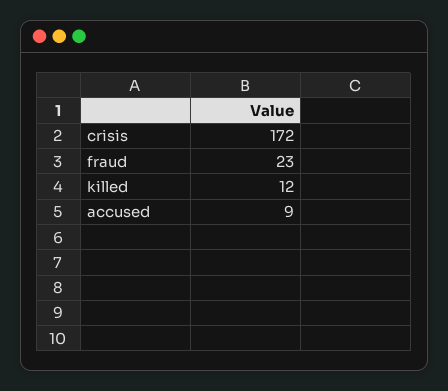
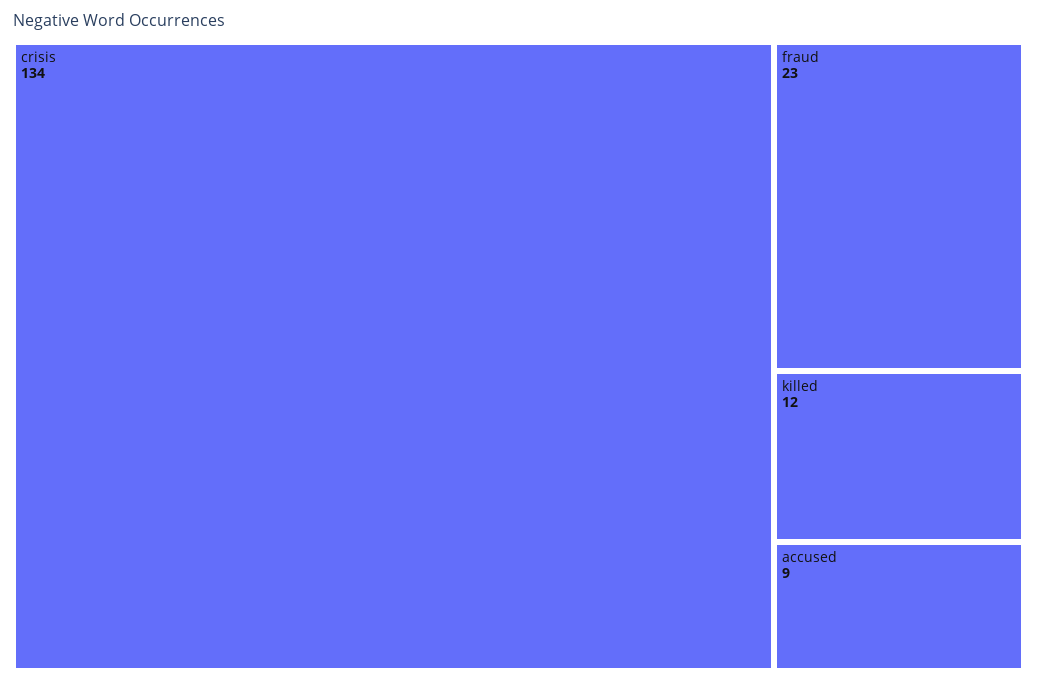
crisis: 172 -> 134

